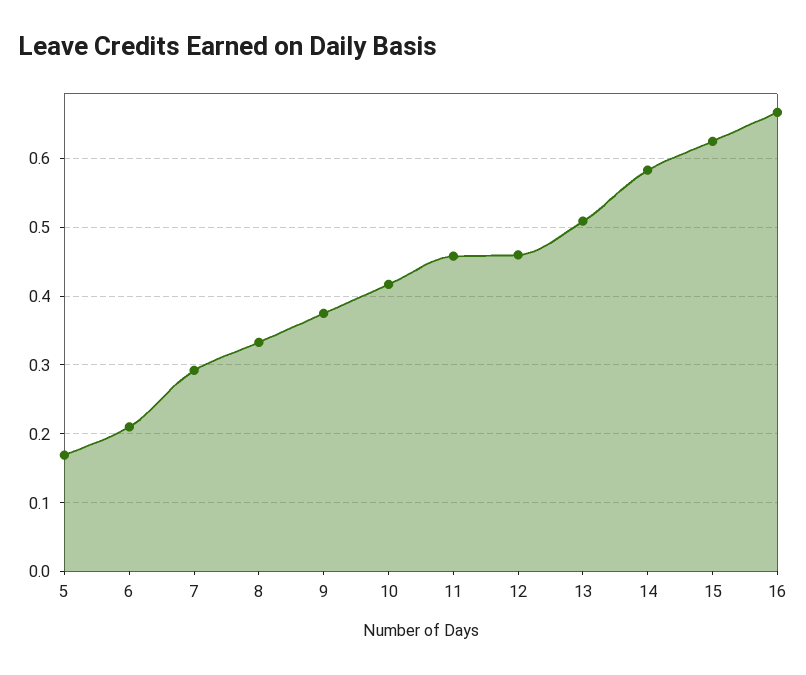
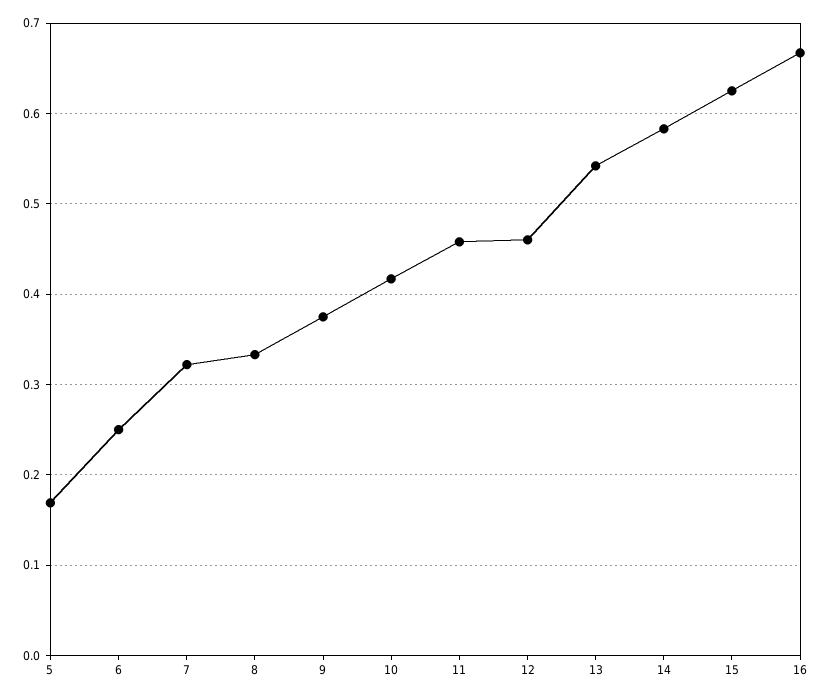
6: 0.21 -> 0.25
7: 0.29 -> 0.32
13: 0.51 -> 0.54

